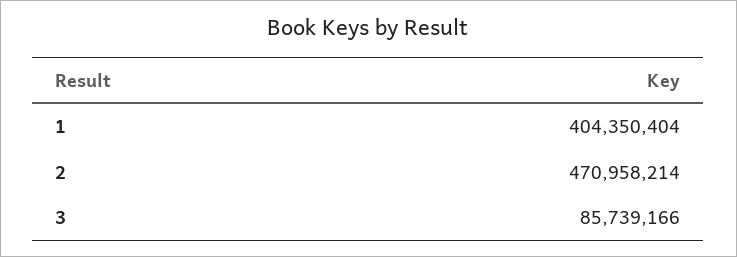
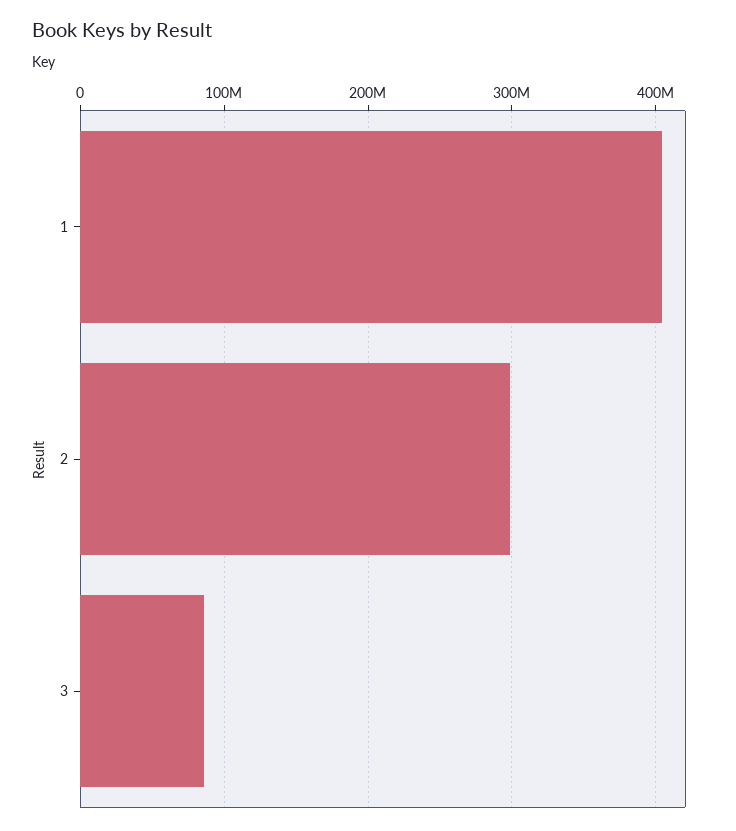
2: 470958214 -> 300000000

